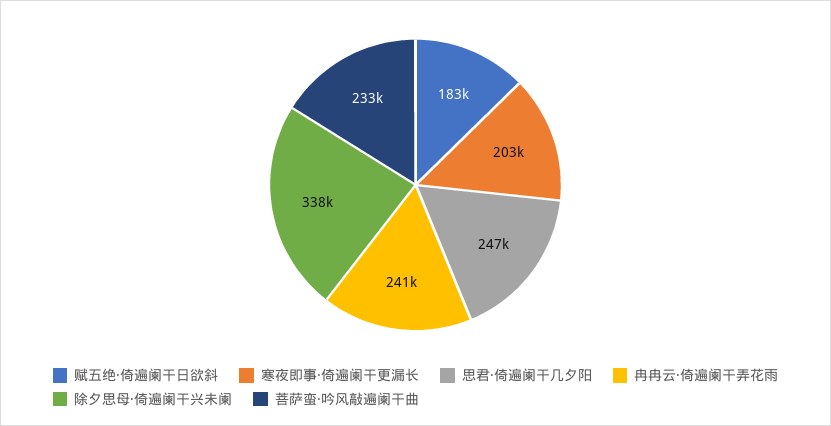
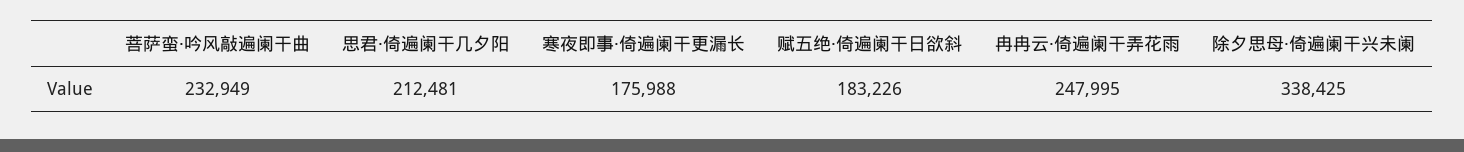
寒夜即事·倚遍阑干更漏长: 203000 -> 175988
思君·倚遍阑干几夕阳: 247000 -> 212481
冉冉云·倚遍阑干弄花雨: 241000 -> 247995

